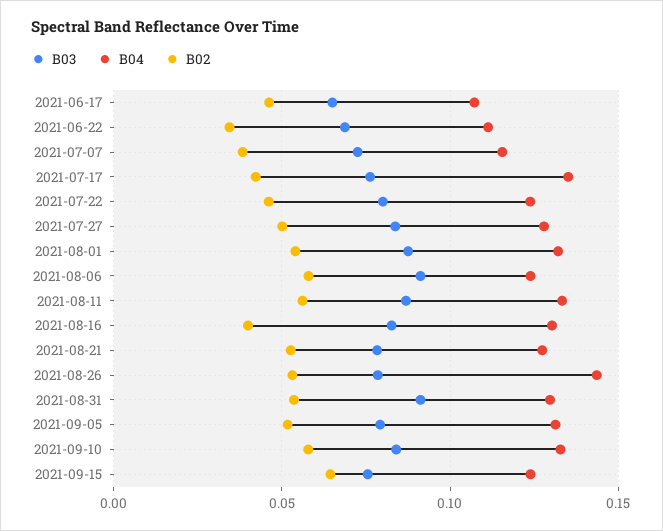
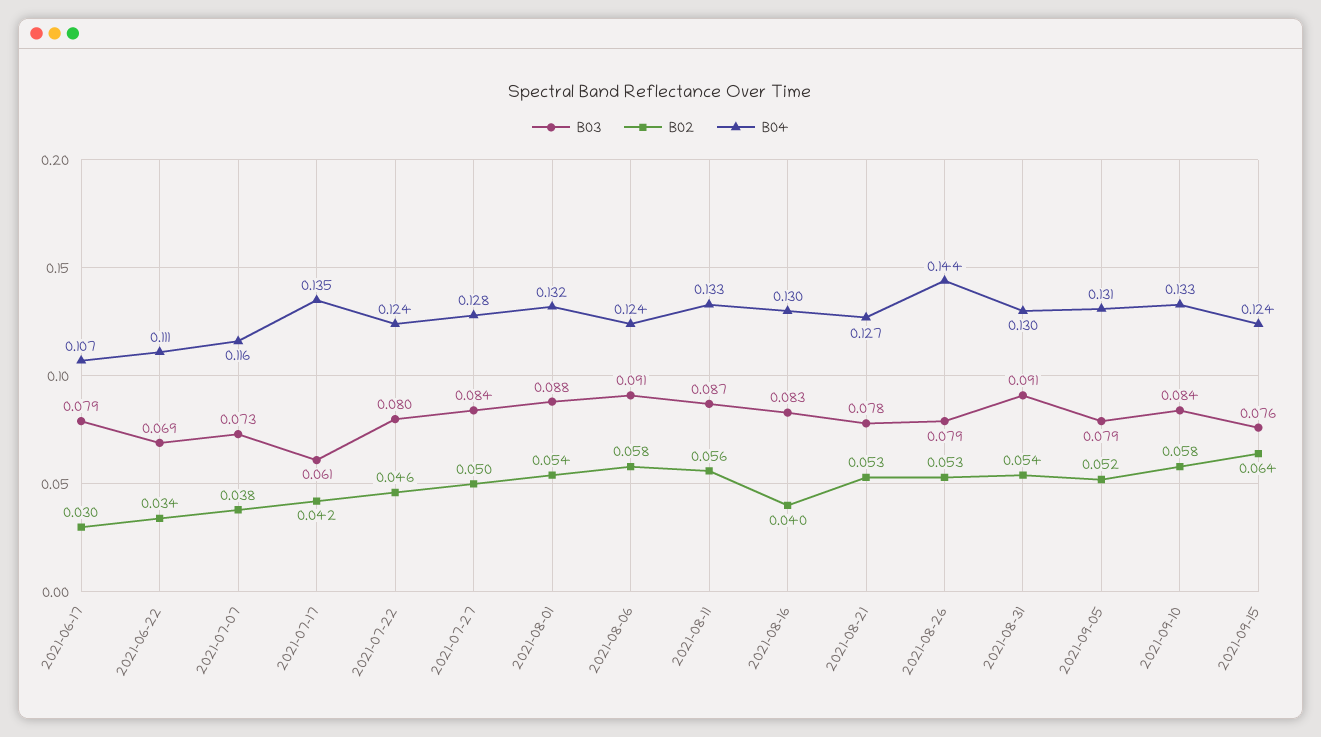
B03, 2021-06-17: 0.065 -> 0.079
B02, 2021-06-17: 0.045 -> 0.03
B03, 2021-07-17: 0.075 -> 0.061

